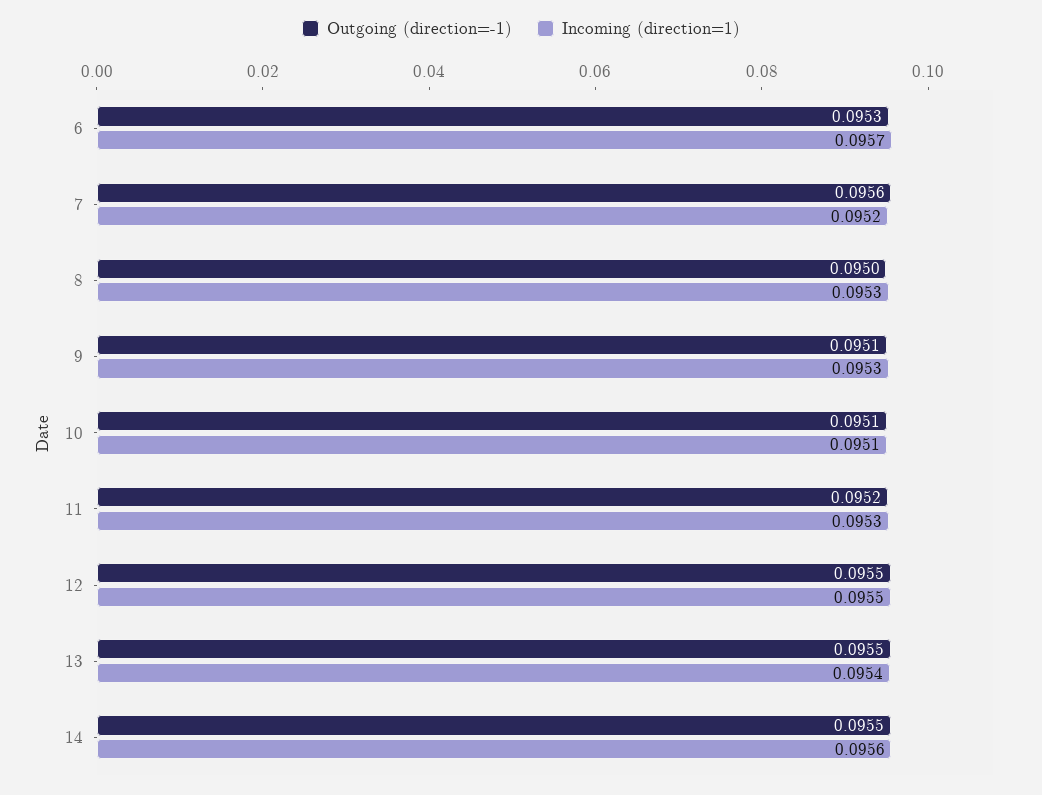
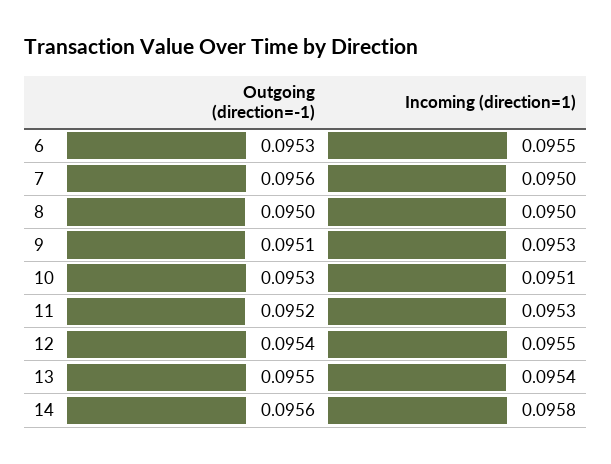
Incoming (direction=1), 6: 0.0957 -> 0.0955
Incoming (direction=1), 7: 0.0952 -> 0.095
Incoming (direction=1), 8: 0.0953 -> 0.095
Outgoing (direction=-1), 10: 0.0951 -> 0.0953
Outgoing (direction=-1), 12: 0.0955 -> 0.0954
Outgoing (direction=-1), 14: 0.0955 -> 0.0956
Incoming (direction=1), 14: 0.0956 -> 0.0958

